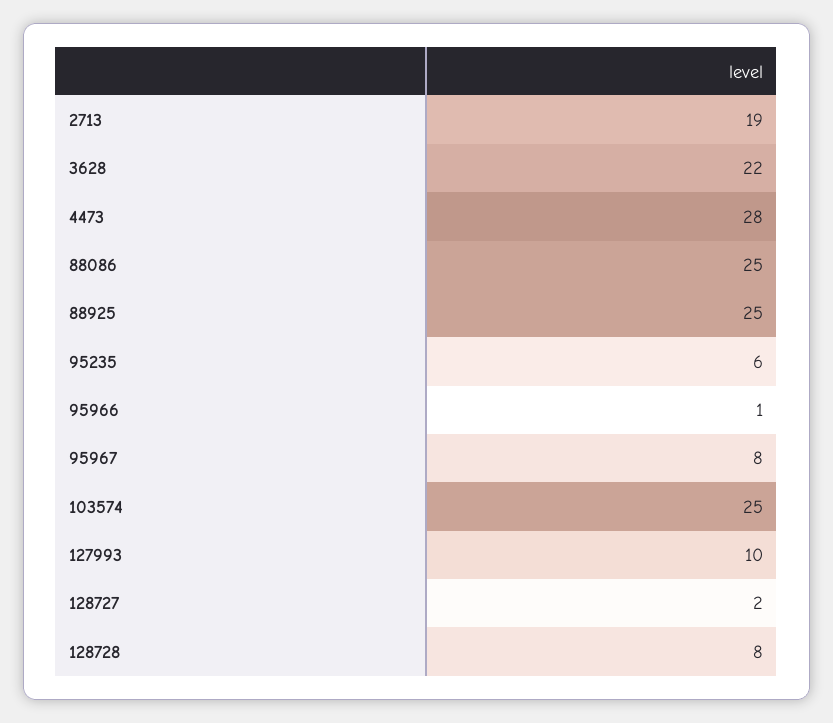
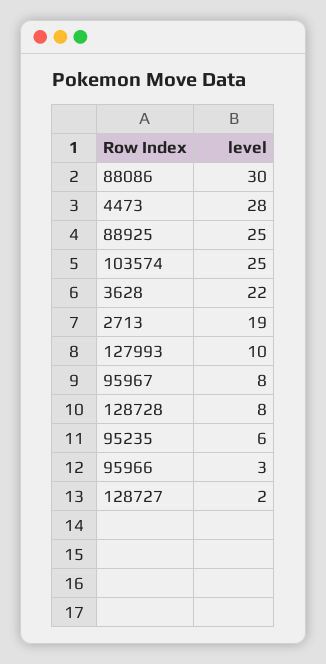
88086: 25 -> 30
95966: 1 -> 3

